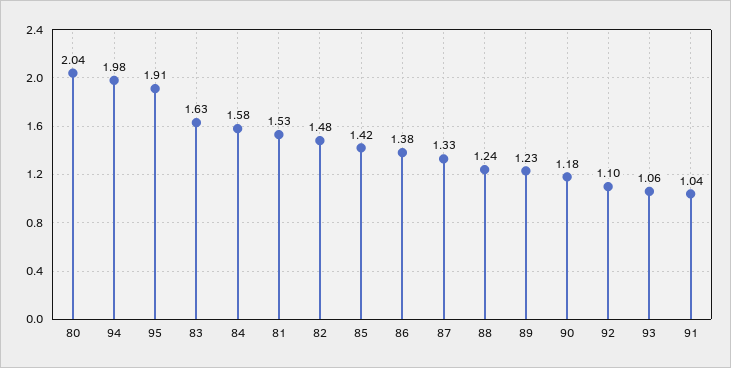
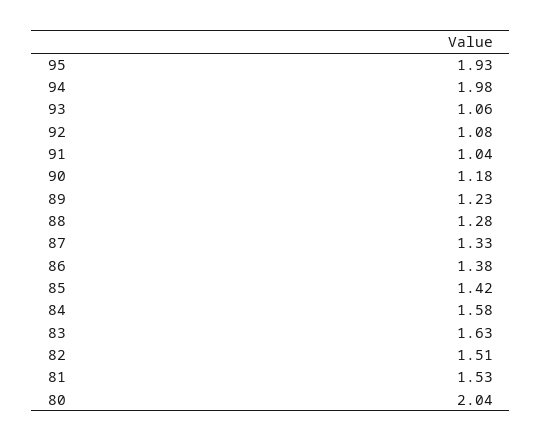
95: 1.91 -> 1.93
82: 1.48 -> 1.51
88: 1.24 -> 1.28
92: 1.1 -> 1.08

